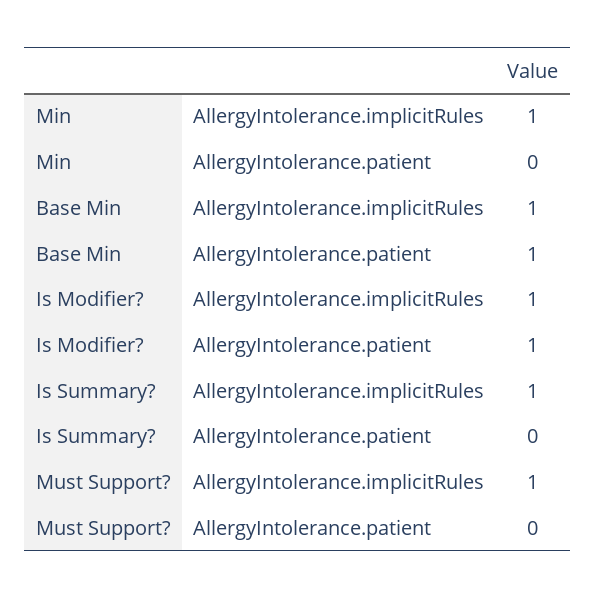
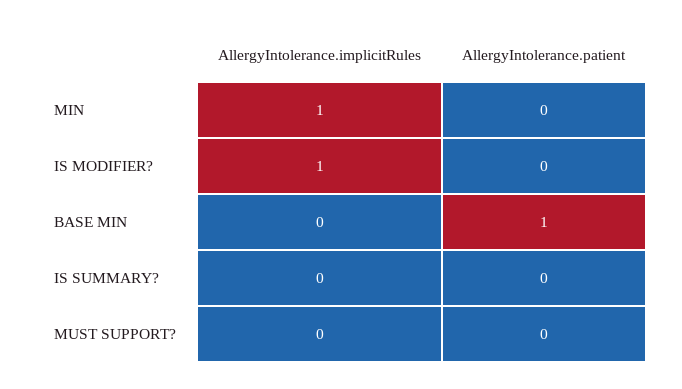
Base Min, AllergyIntolerance.implicitRules: 1 -> 0
Is Modifier?, AllergyIntolerance.patient: 1 -> 0
Is Summary?, AllergyIntolerance.implicitRules: 1 -> 0
Must Support?, AllergyIntolerance.implicitRules: 1 -> 0

